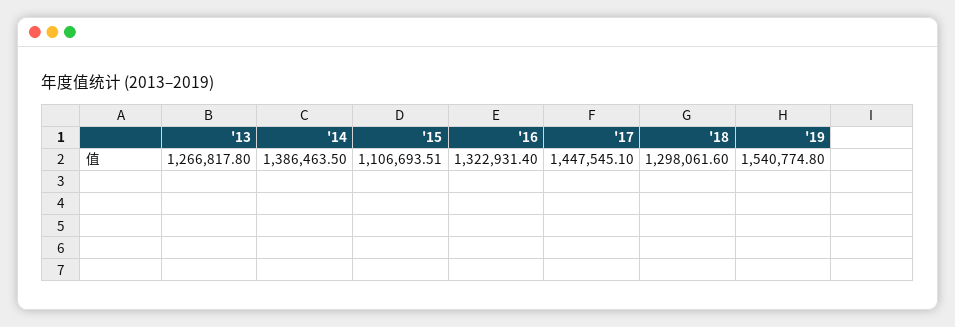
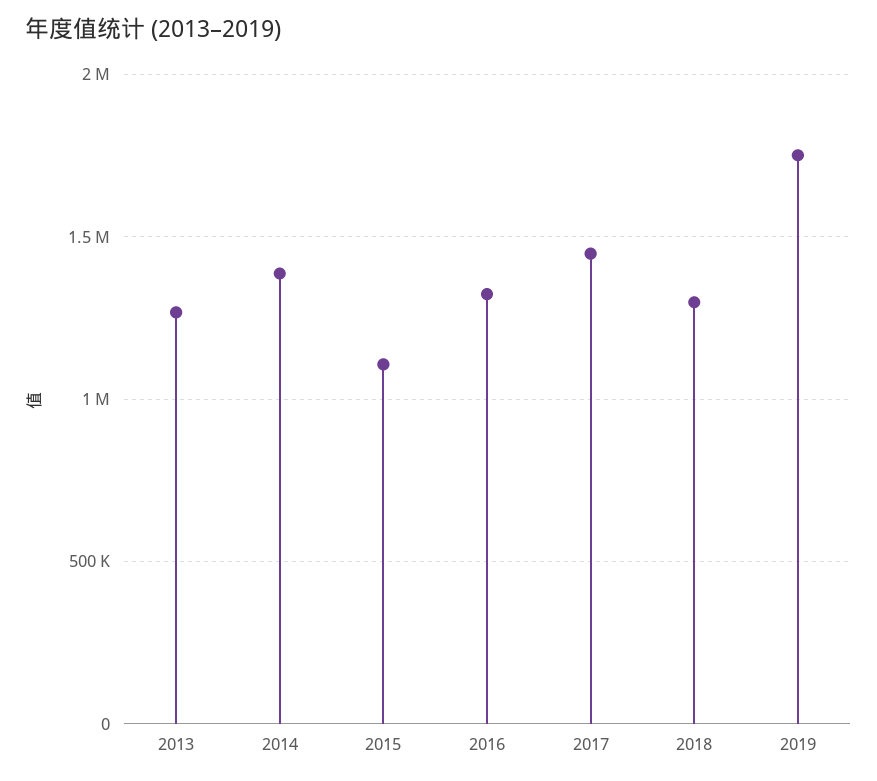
'19: 1540774.8 -> 1750000

